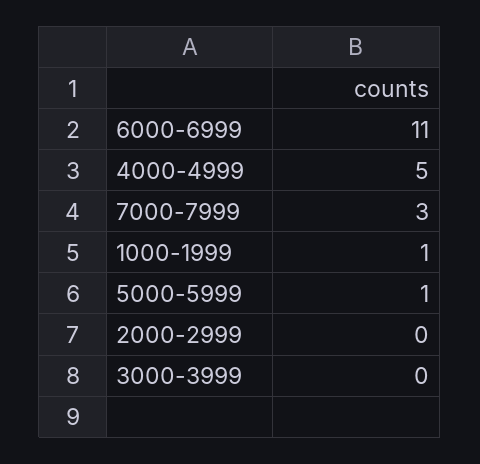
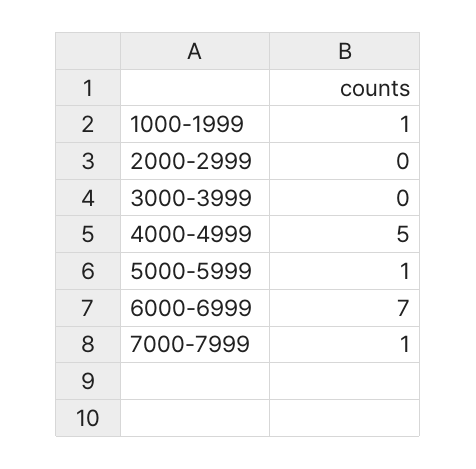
6000-6999: 11 -> 7
7000-7999: 3 -> 1

